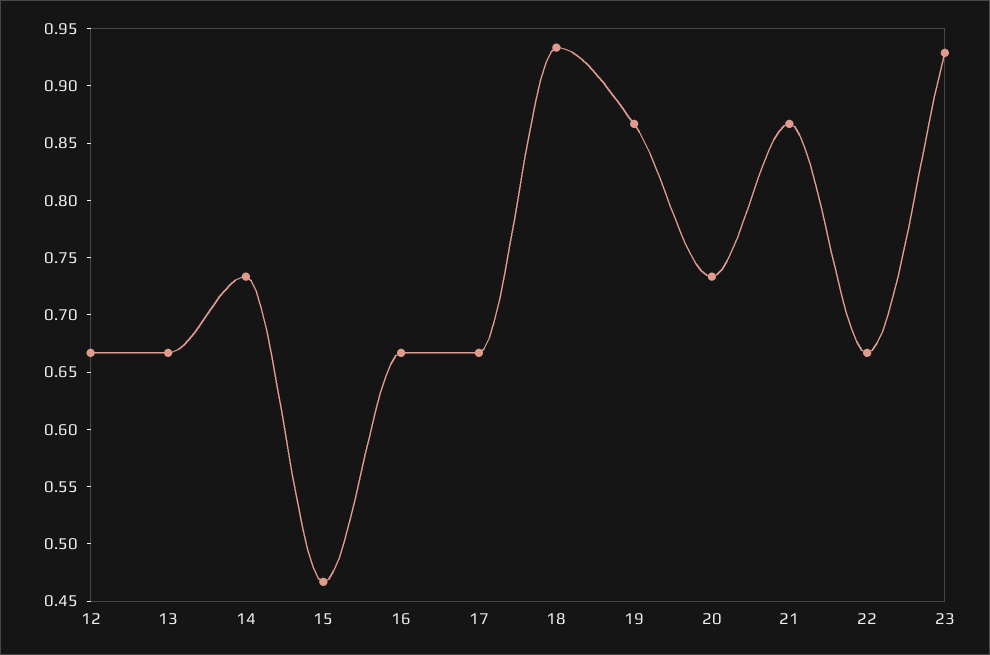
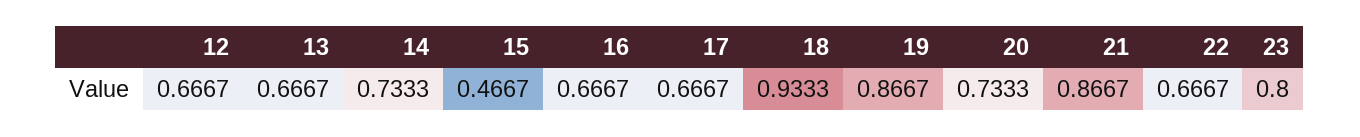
23: 0.93 -> 0.8

